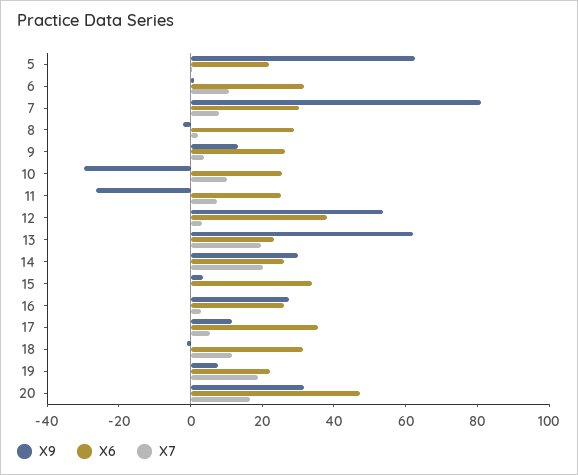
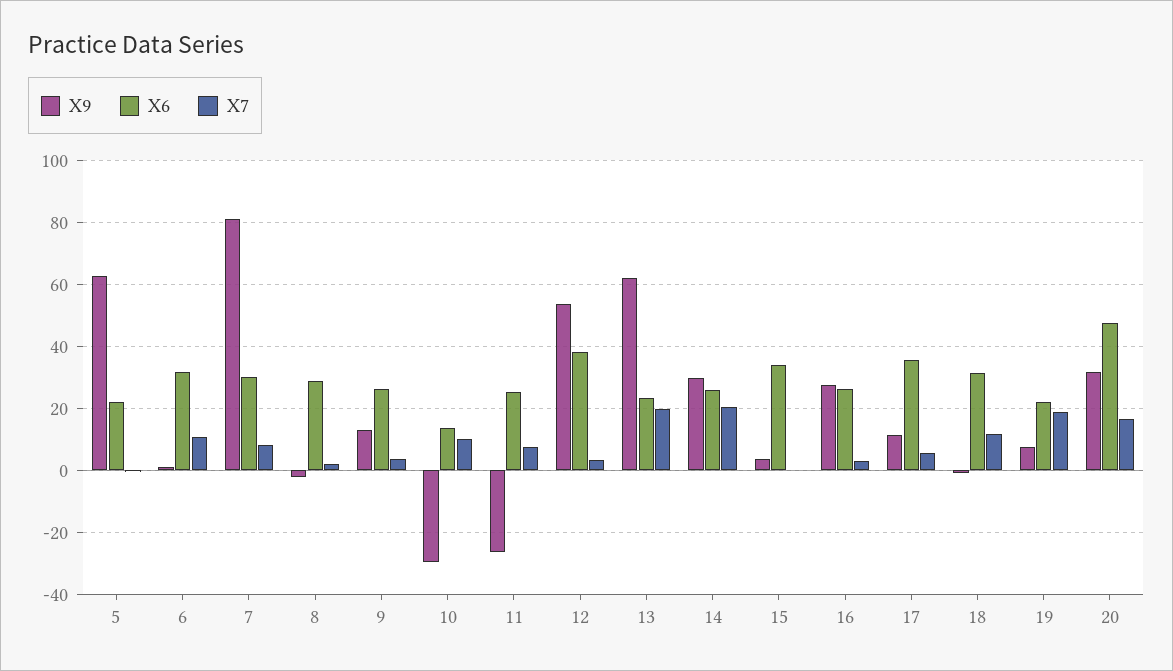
X6, 10: 25 -> 14

